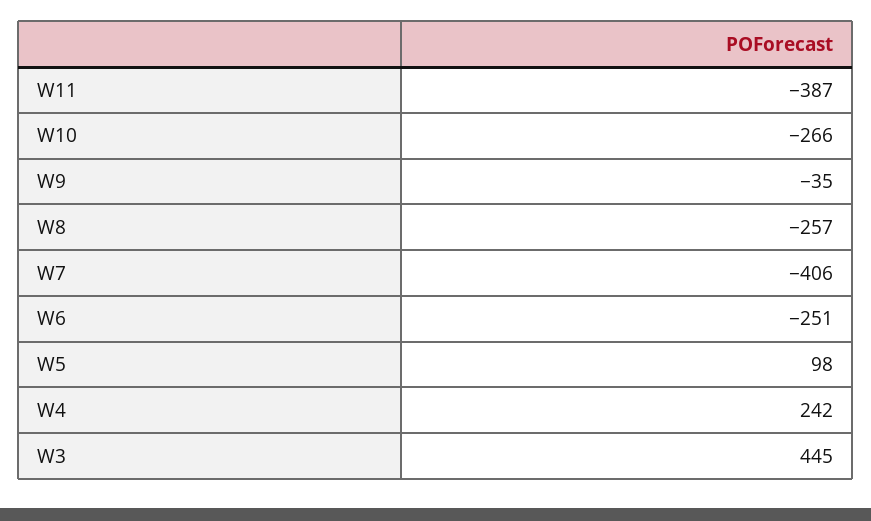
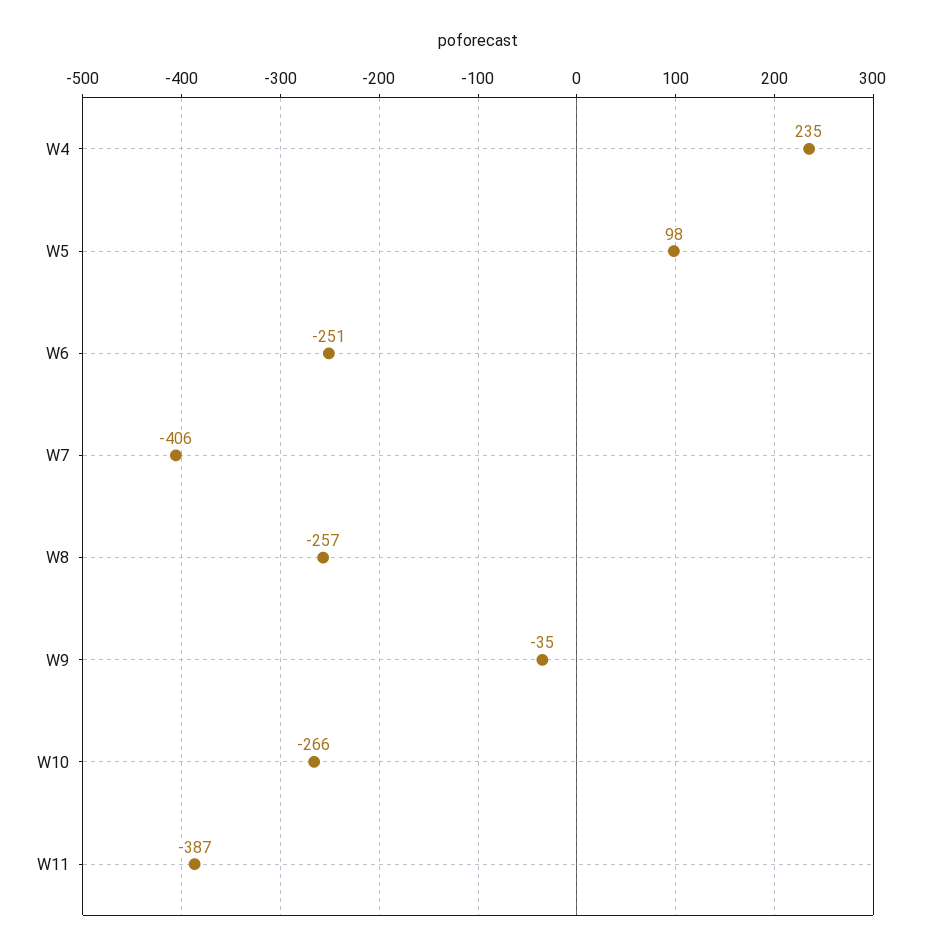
W4: 242 -> 235
W3: 445 -> none

